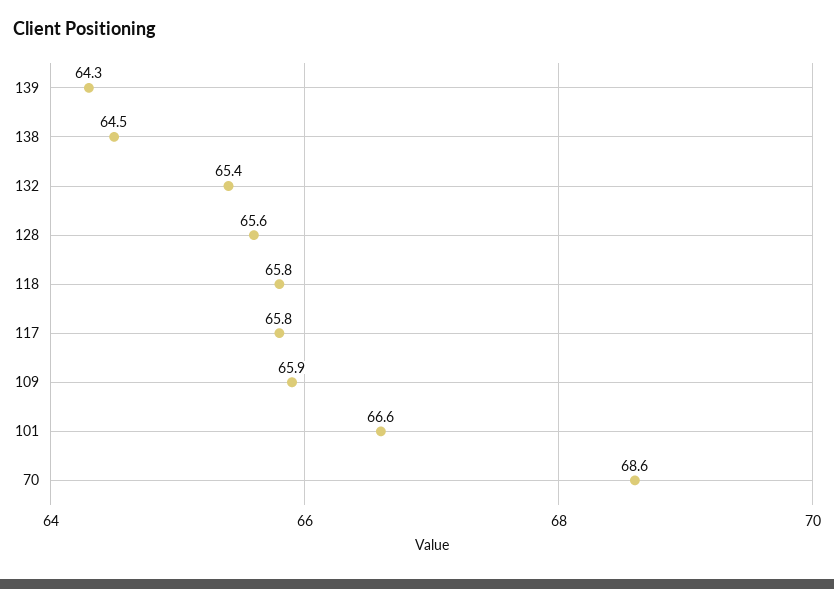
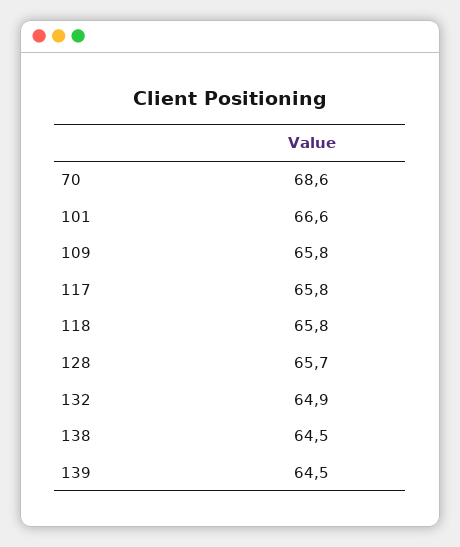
139: 64.3 -> 64.5
132: 65.4 -> 64.9
128: 65.6 -> 65.7
109: 65.9 -> 65.8

